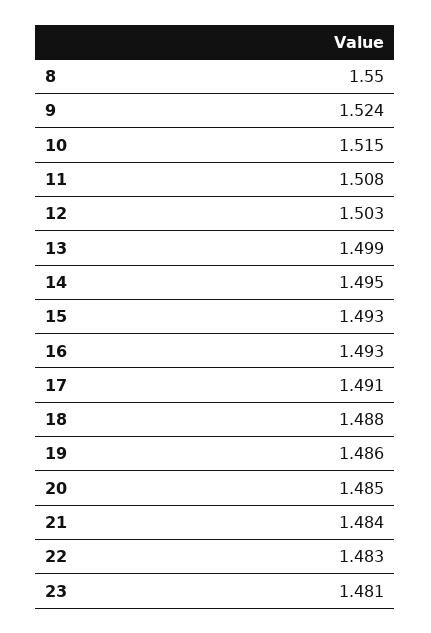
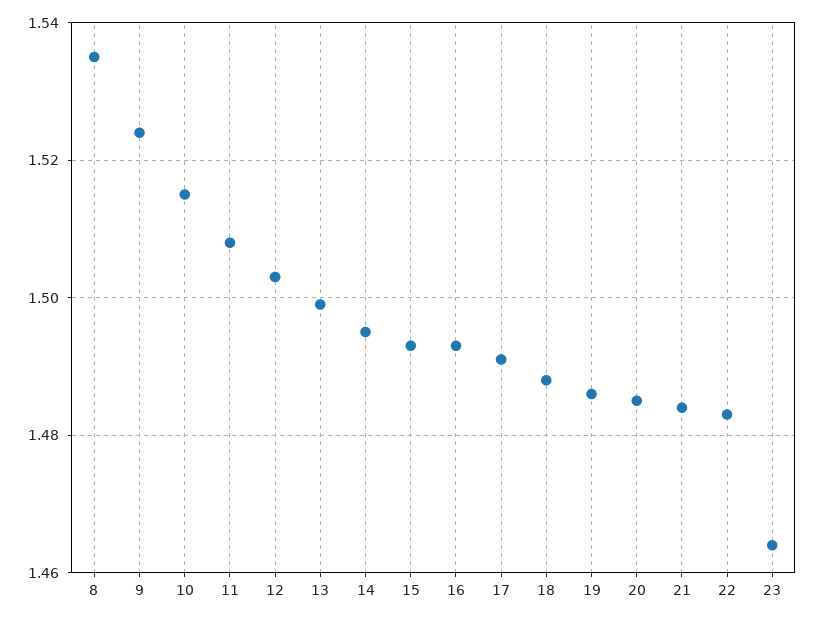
8: 1.55 -> 1.535
23: 1.481 -> 1.465

